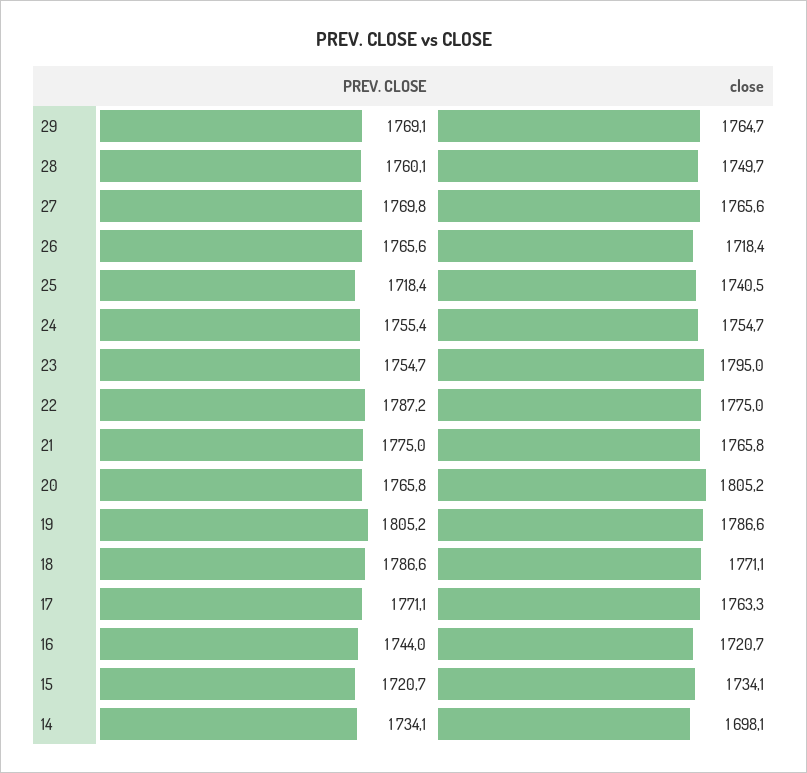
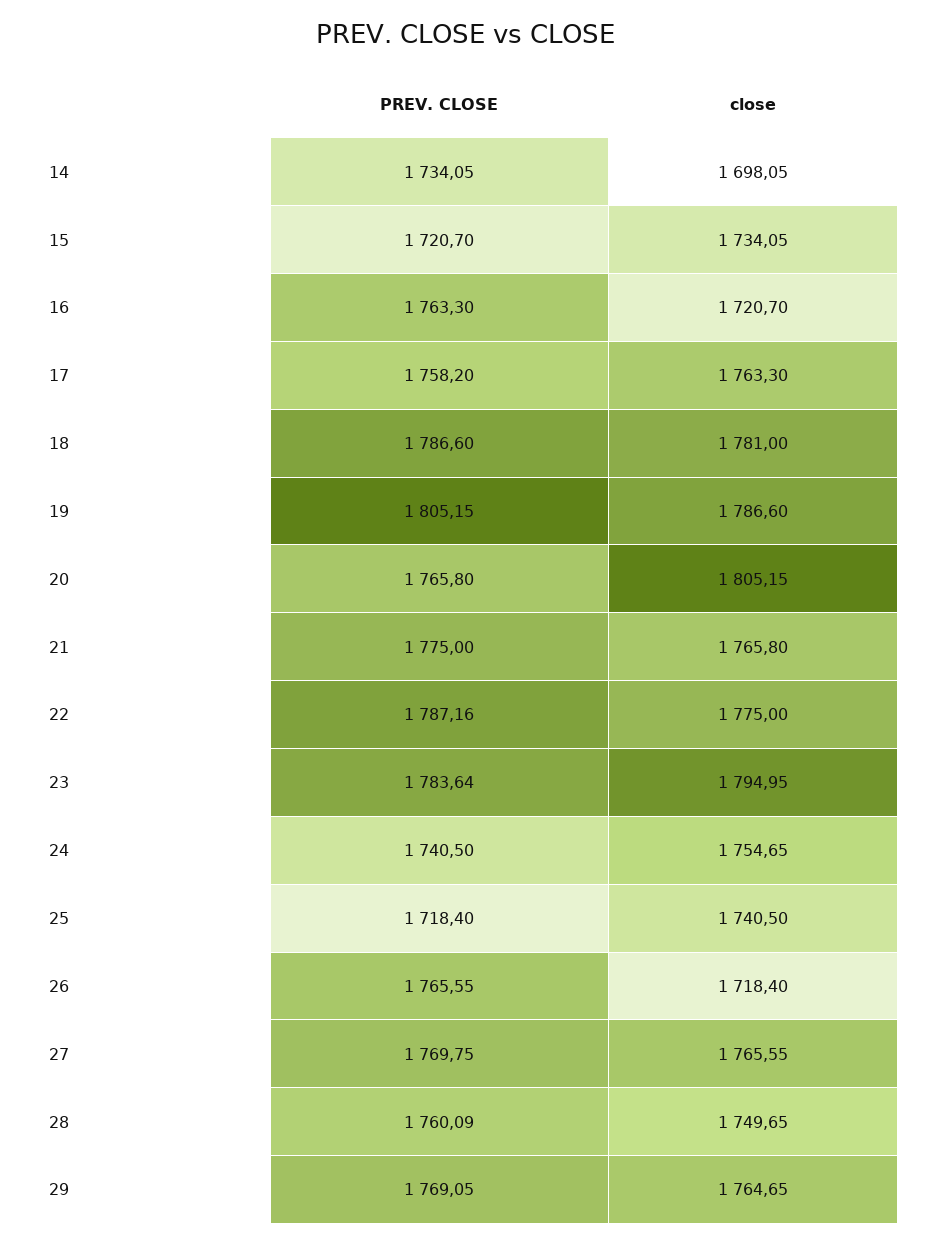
PREV. CLOSE, 24: 1755.4 -> 1740.5
PREV. CLOSE, 23: 1754.7 -> 1783.64
close, 18: 1771.1 -> 1781
PREV. CLOSE, 17: 1771.1 -> 1758.2
PREV. CLOSE, 16: 1744 -> 1763.3

